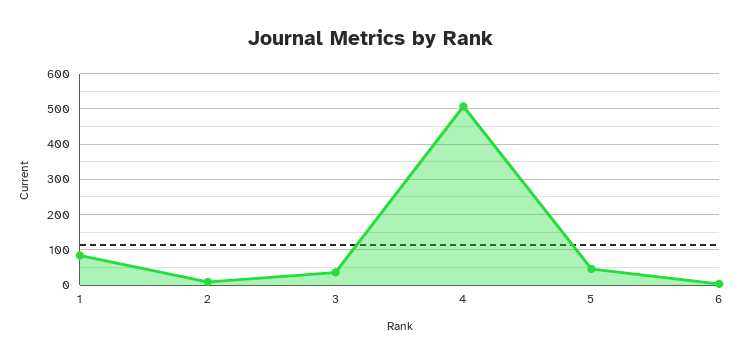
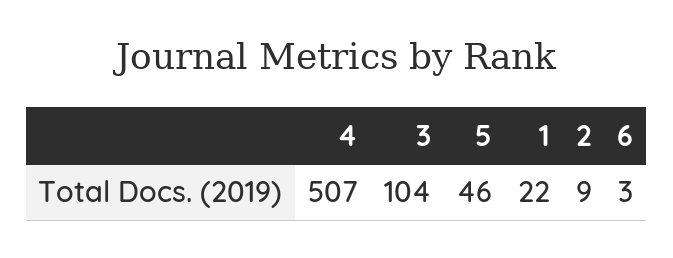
1: 80 -> 22
3: 40 -> 104

